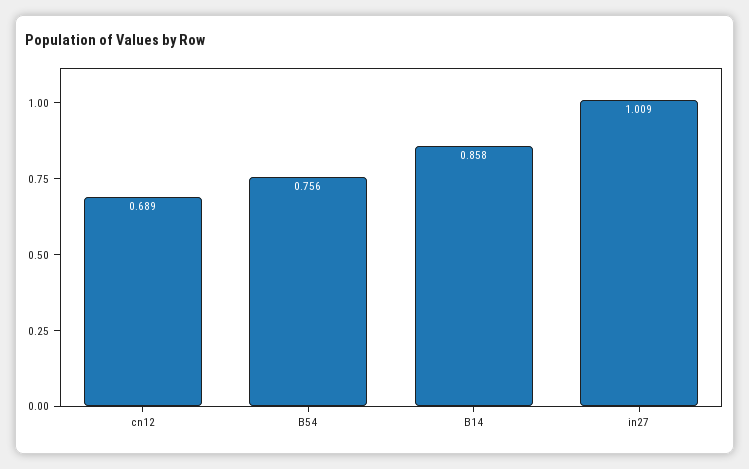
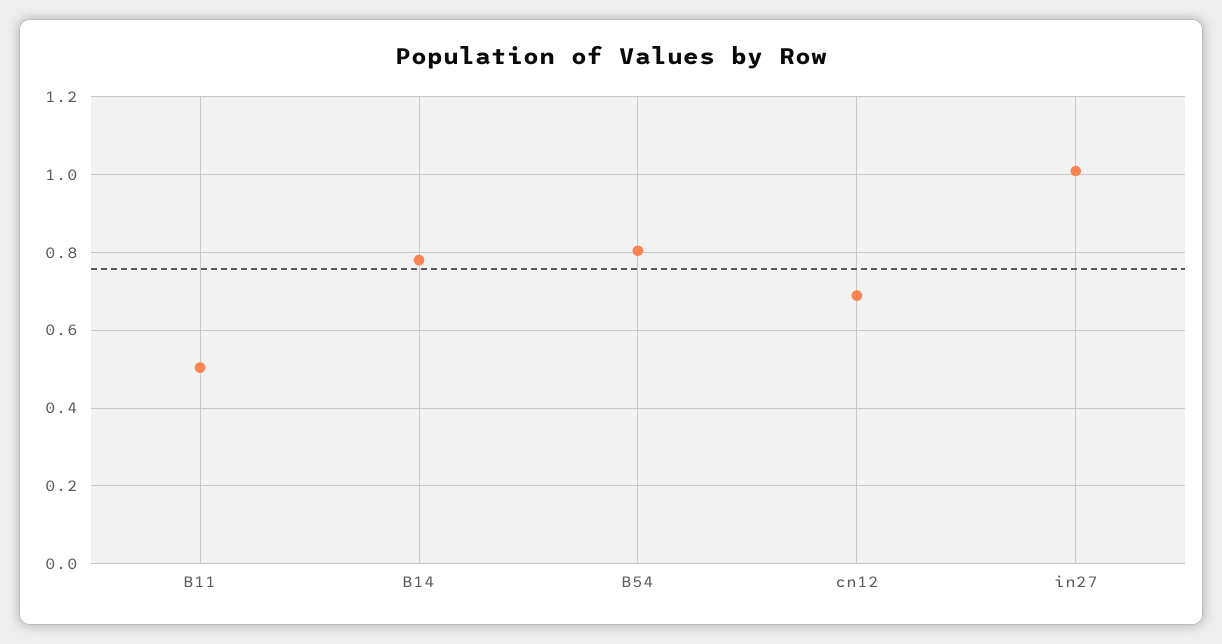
B54: 0.756 -> 0.8
B14: 0.858 -> 0.78
B11: none -> 0.5

